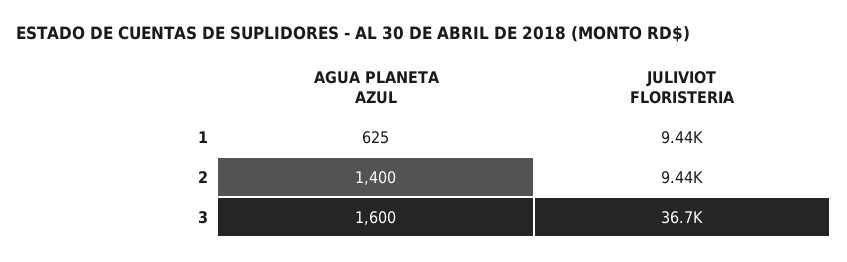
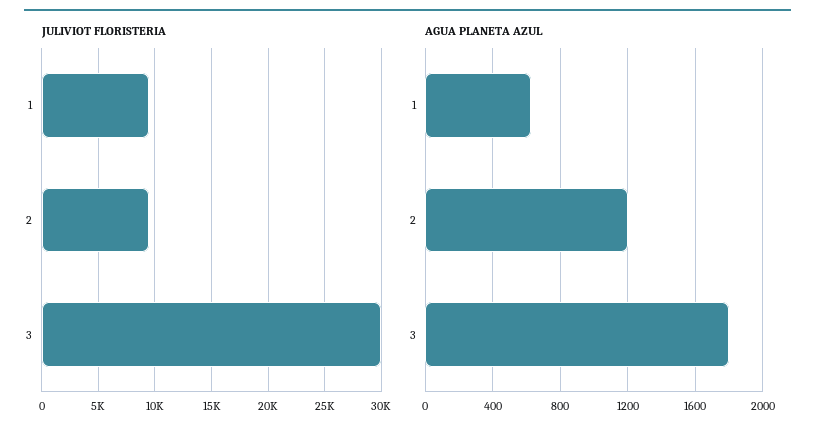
AGUA PLANETA AZUL, 2: 1400 -> 1200
AGUA PLANETA AZUL, 3: 1600 -> 1800
JULIVIOT FLORISTERIA, 3: 36700 -> 30000

